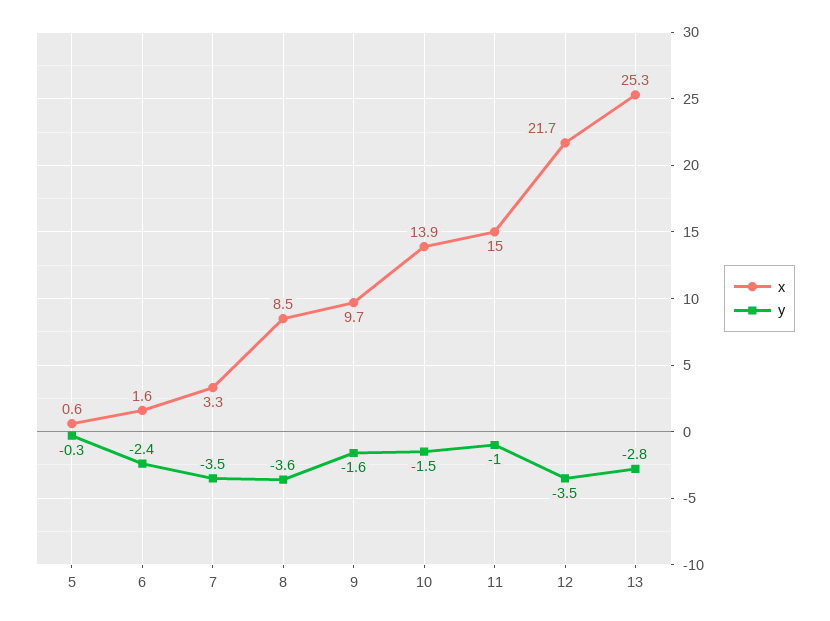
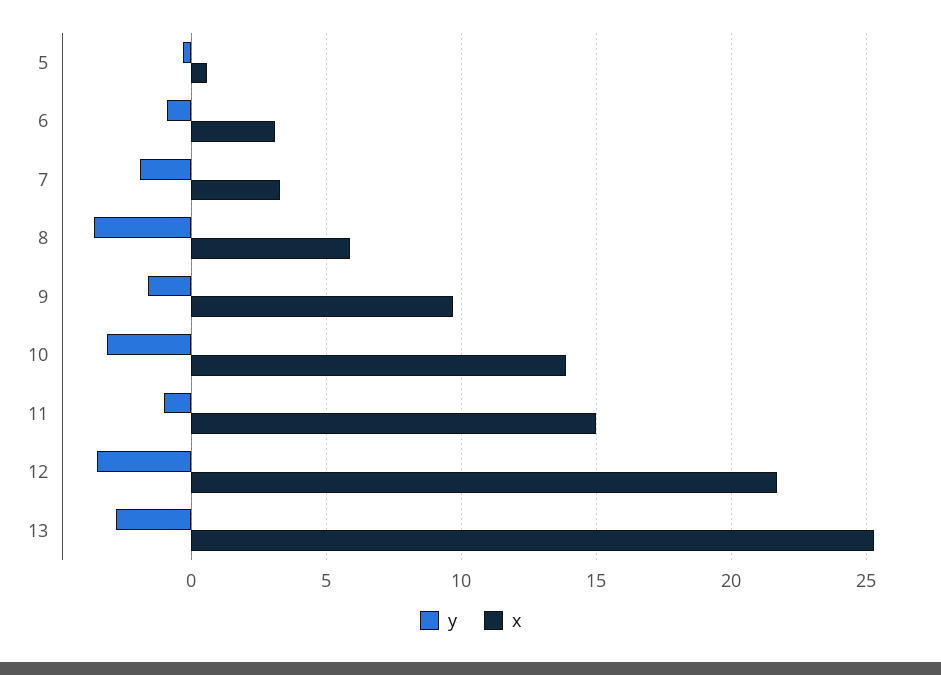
x, 6: 1.6 -> 3
y, 6: -2.4 -> -1
y, 7: -3.5 -> -2
x, 8: 8.5 -> 6
y, 10: -1.5 -> -3

